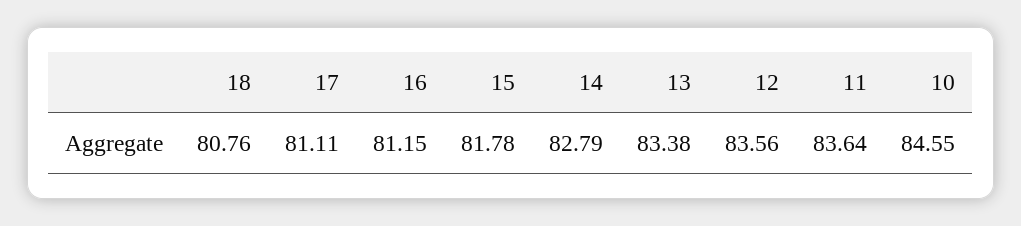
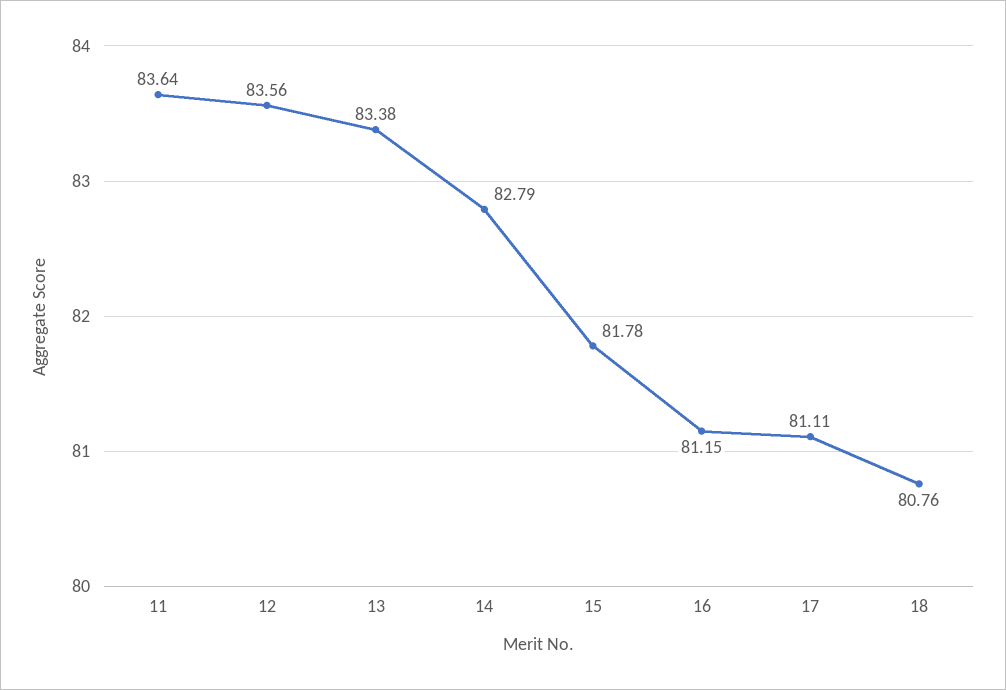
10: 84.55 -> none

